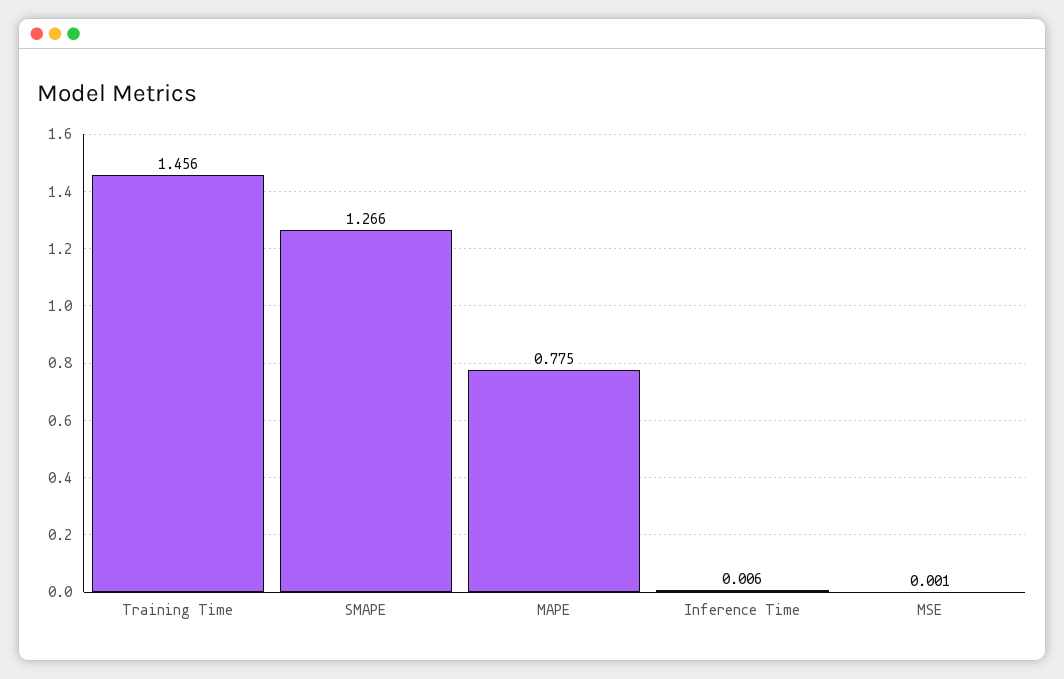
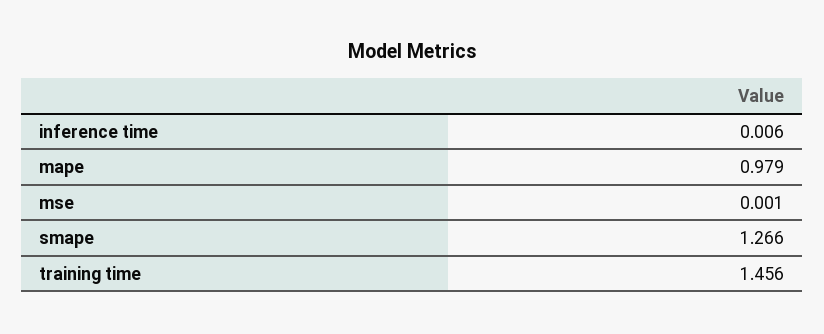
MAPE: 0.775 -> 0.979

